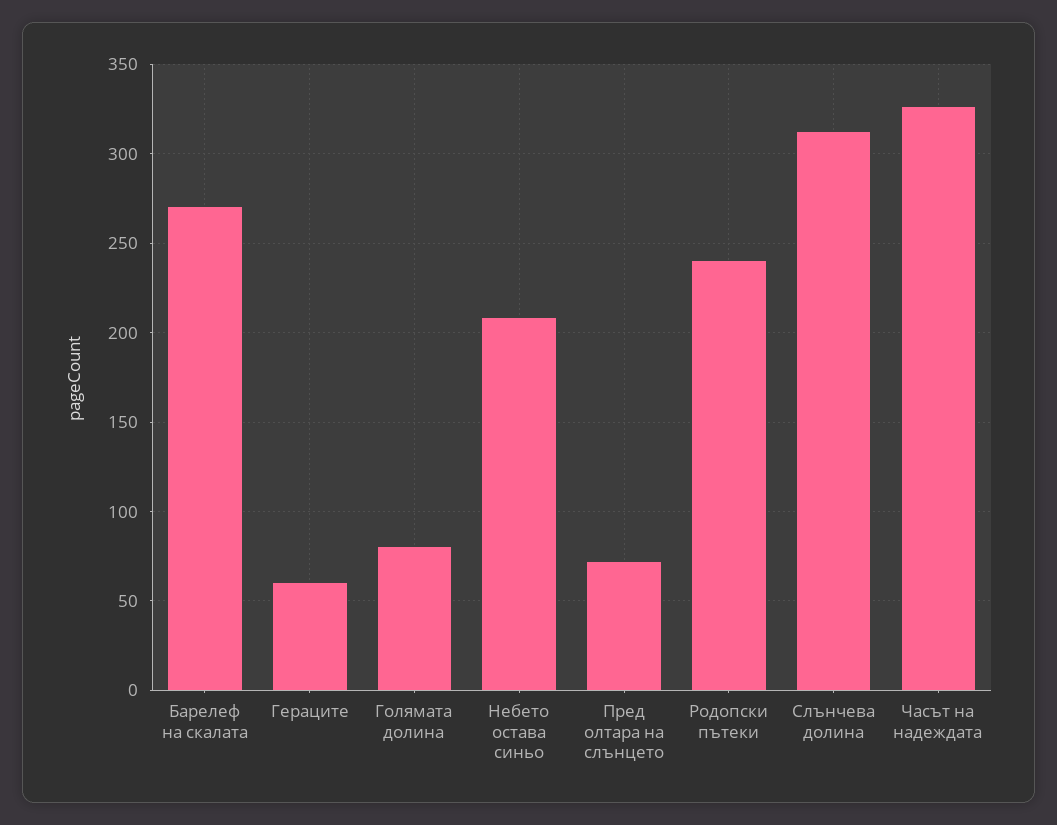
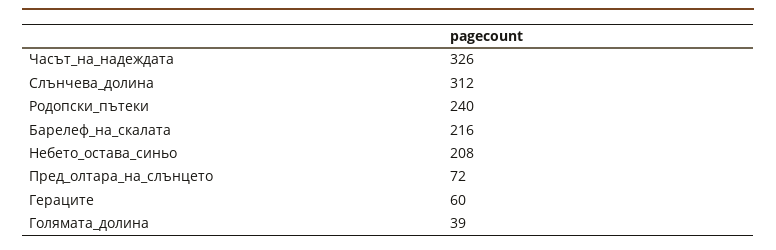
Барелеф на скалата: 270 -> 216
Голямата долина: 80 -> 39

